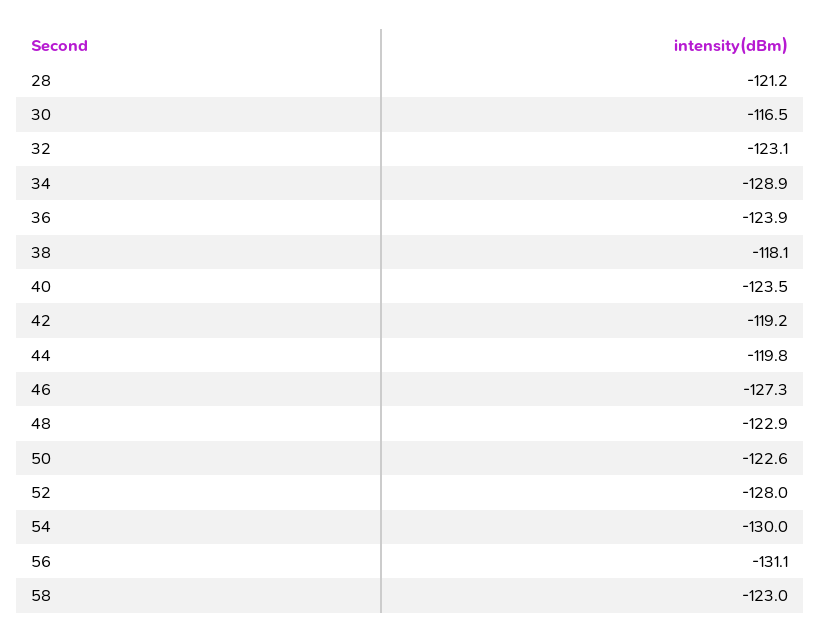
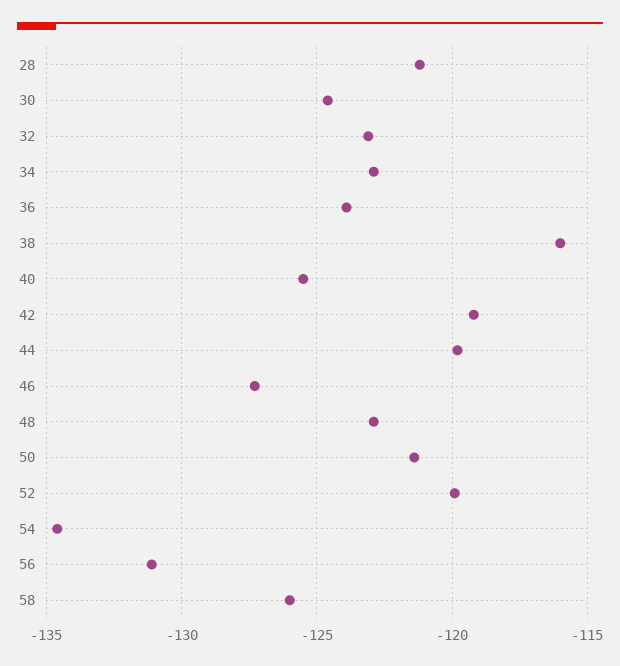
30: -116.5 -> -124.5
34: -128.9 -> -123
38: -118.1 -> -116
40: -123.5 -> -125.5
50: -122.6 -> -121.5
52: -128 -> -120
54: -130 -> -134.5
58: -123 -> -126

